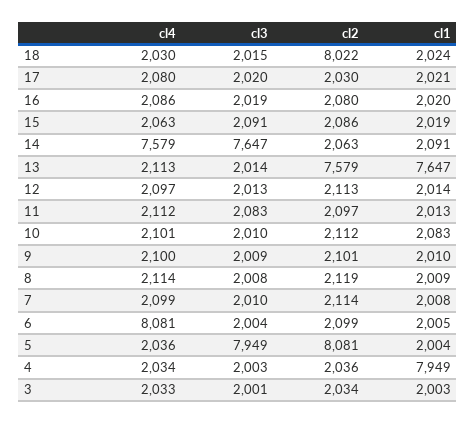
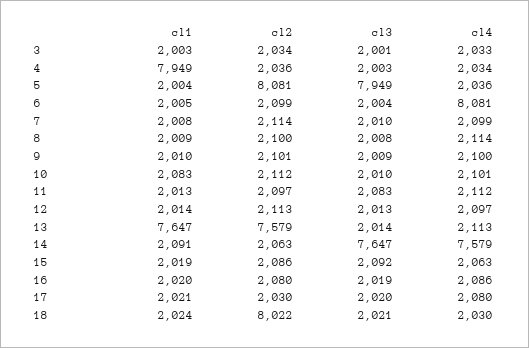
cl3, 18: 2015 -> 2021
cl3, 15: 2091 -> 2092
cl2, 8: 2119 -> 2100

